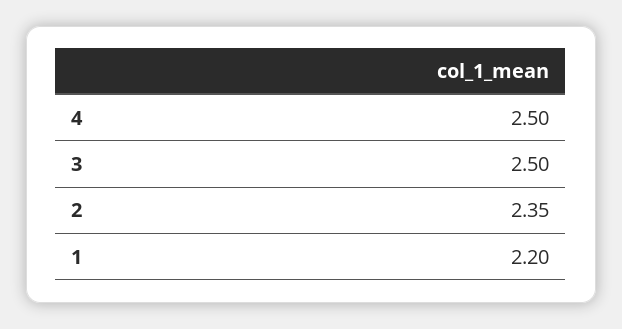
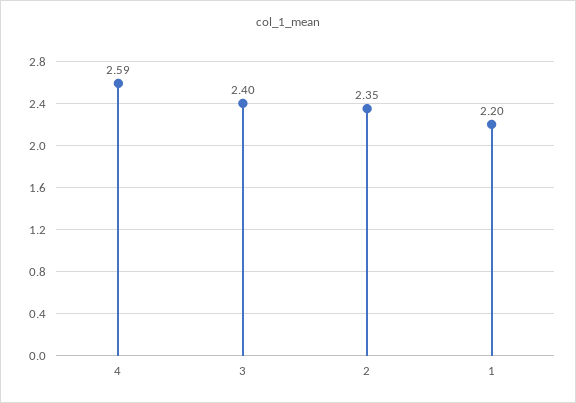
4: 2.5 -> 2.59
3: 2.5 -> 2.4

